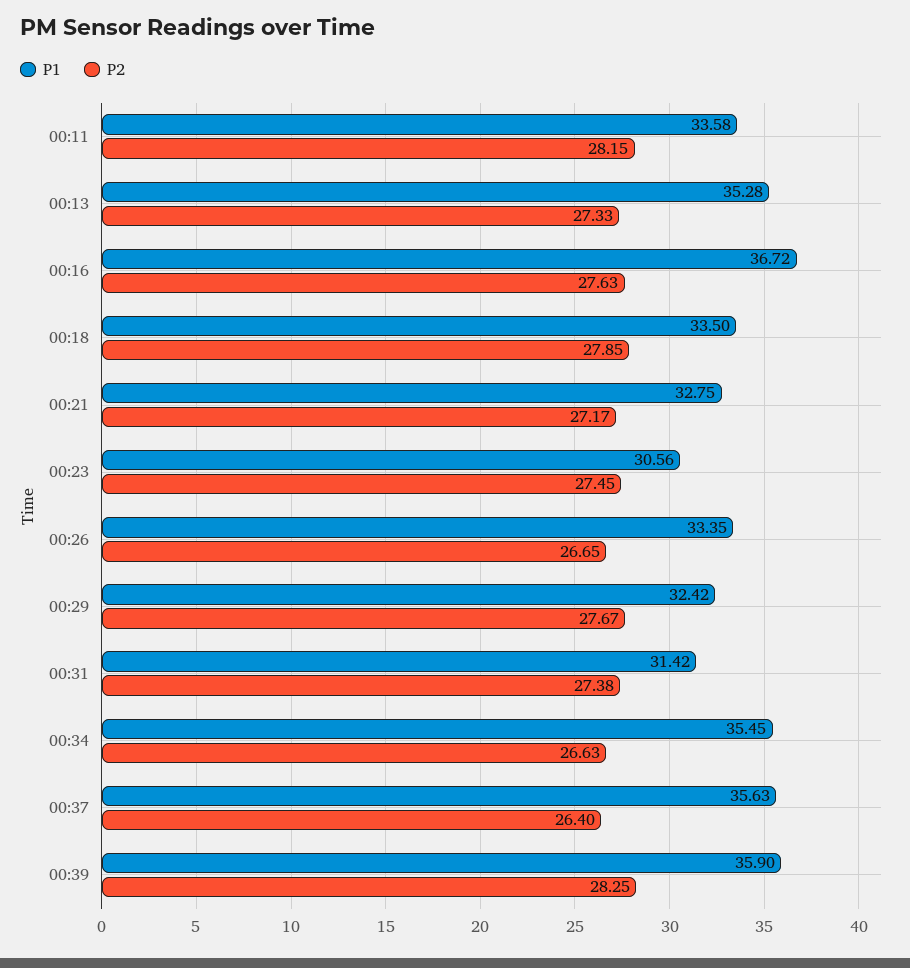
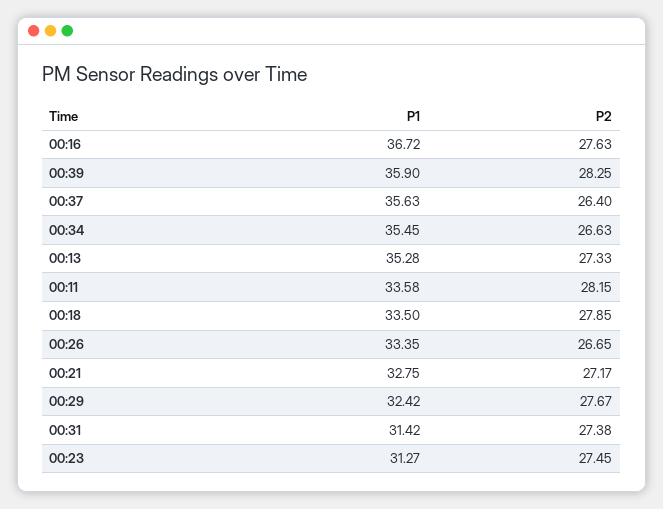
P1, 00:23: 30.56 -> 31.27

